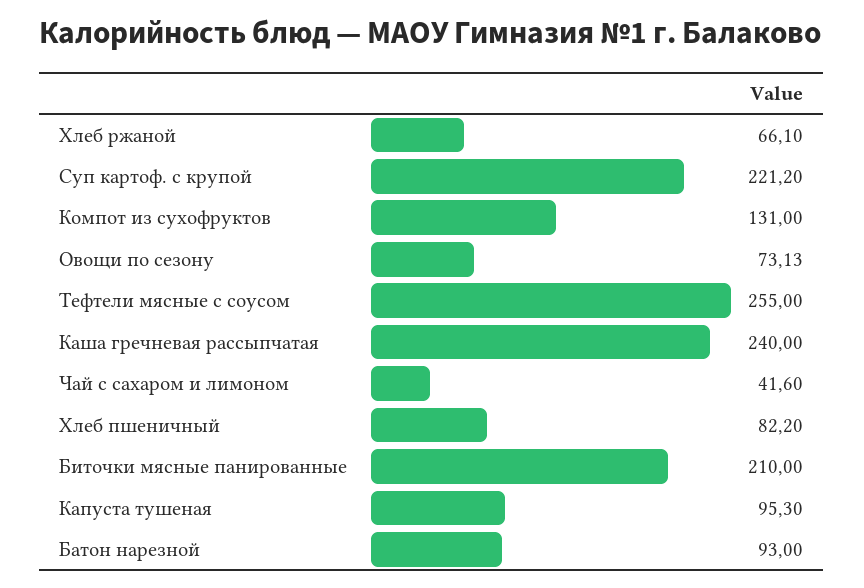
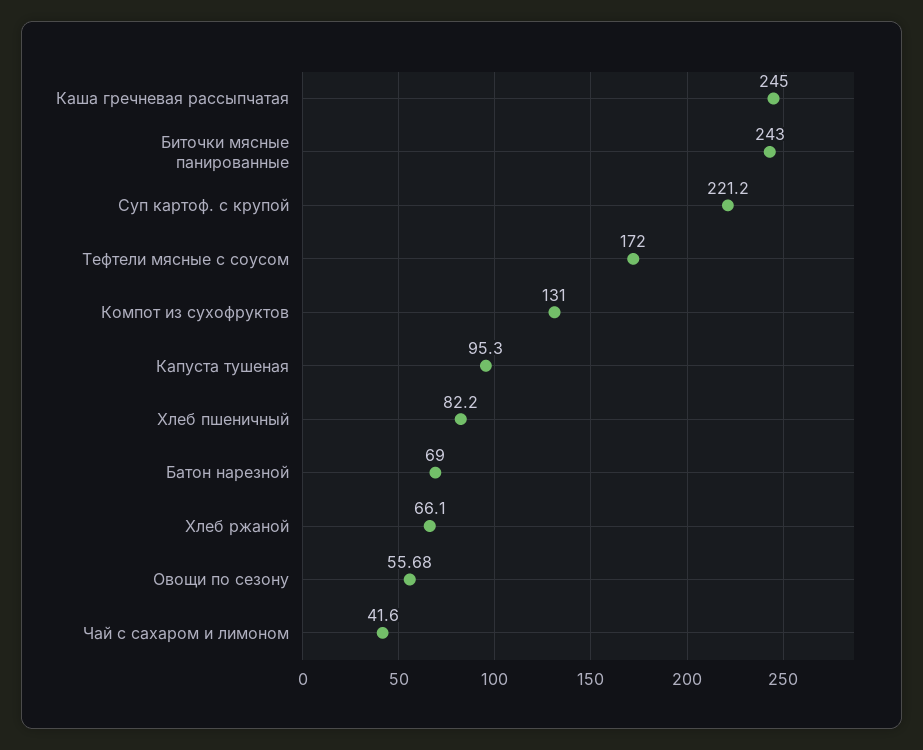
Овощи по сезону: 73.13 -> 55.68
Тефтели мясные с соусом: 255 -> 172
Каша гречневая рассыпчатая: 240 -> 245
Биточки мясные панированные: 210 -> 243
Батон нарезной: 93 -> 69

